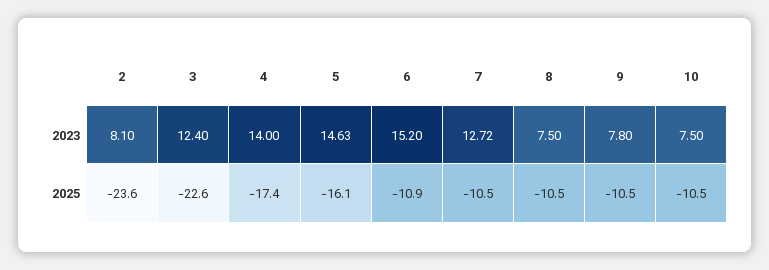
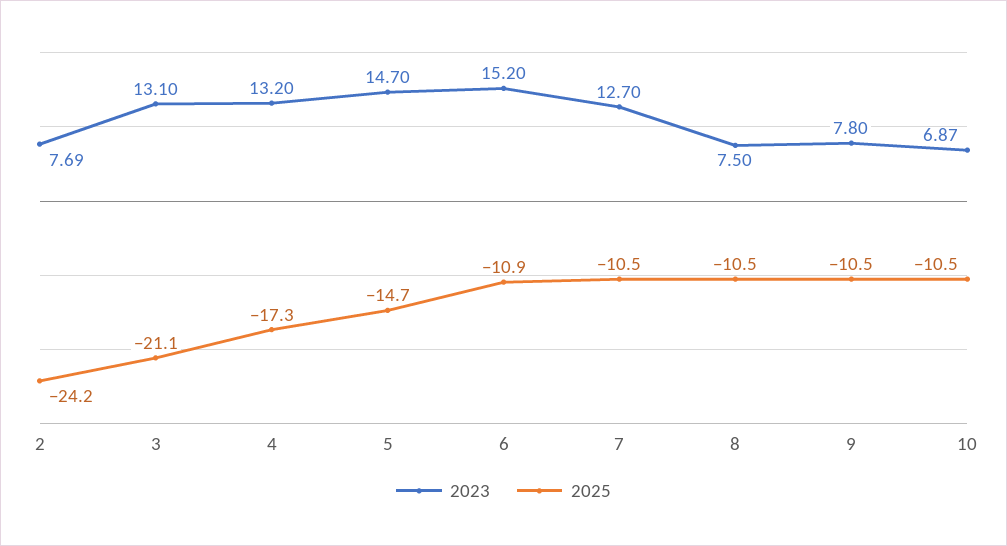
2023, 2: 8.1 -> 7.69
2023, 3: 12.4 -> 13.1
2023, 4: 14 -> 13.2
2023, 5: 14.63 -> 14.7
2023, 7: 12.72 -> 12.7
2023, 10: 7.5 -> 6.87
2025, 2: -23.6 -> -24.2
2025, 3: -22.6 -> -21.1
2025, 4: -17.4 -> -17.3
2025, 5: -16.1 -> -14.7

